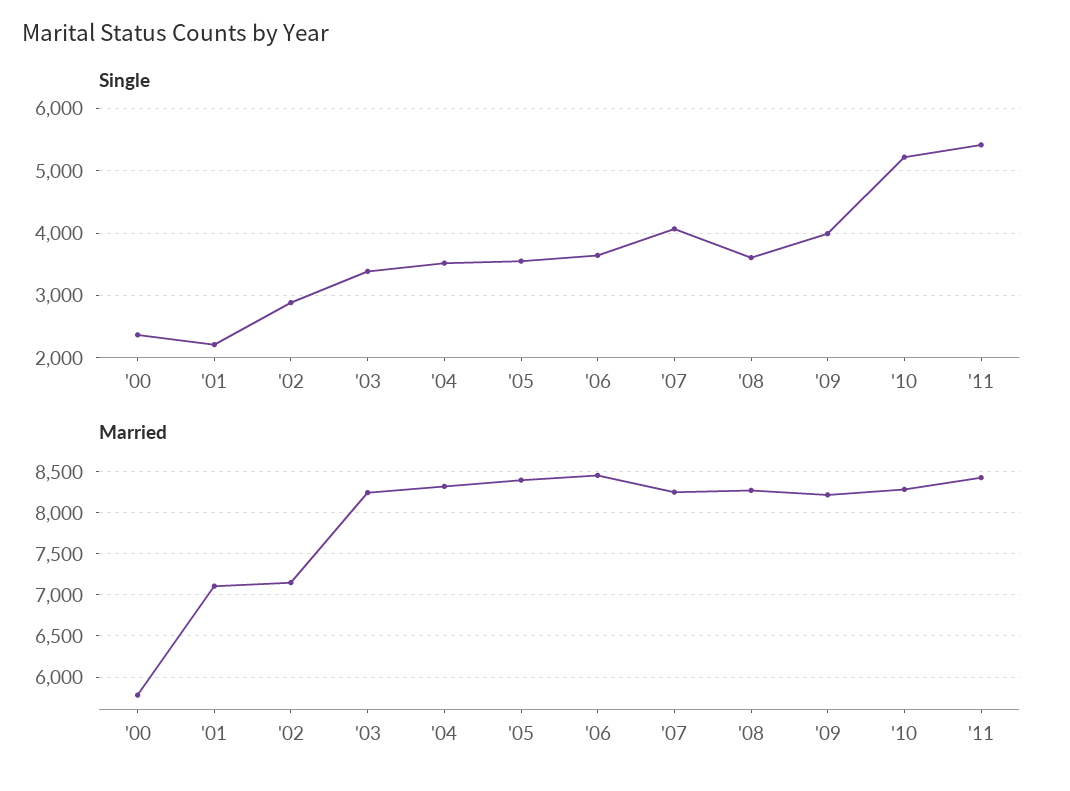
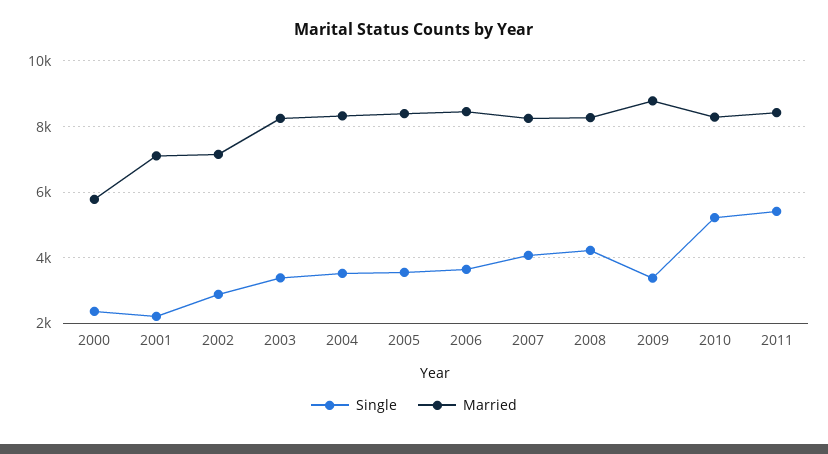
Single, '08: 3600 -> 4200
Single, '09: 4000 -> 3400
Married, '09: 8200 -> 8800

